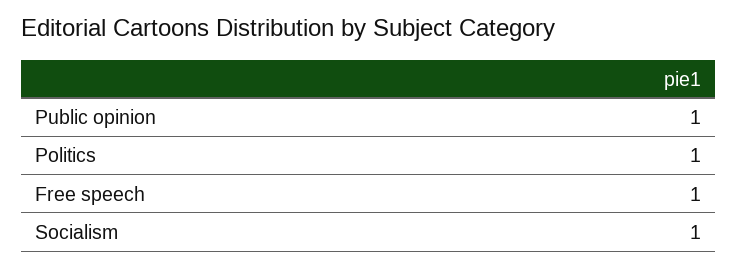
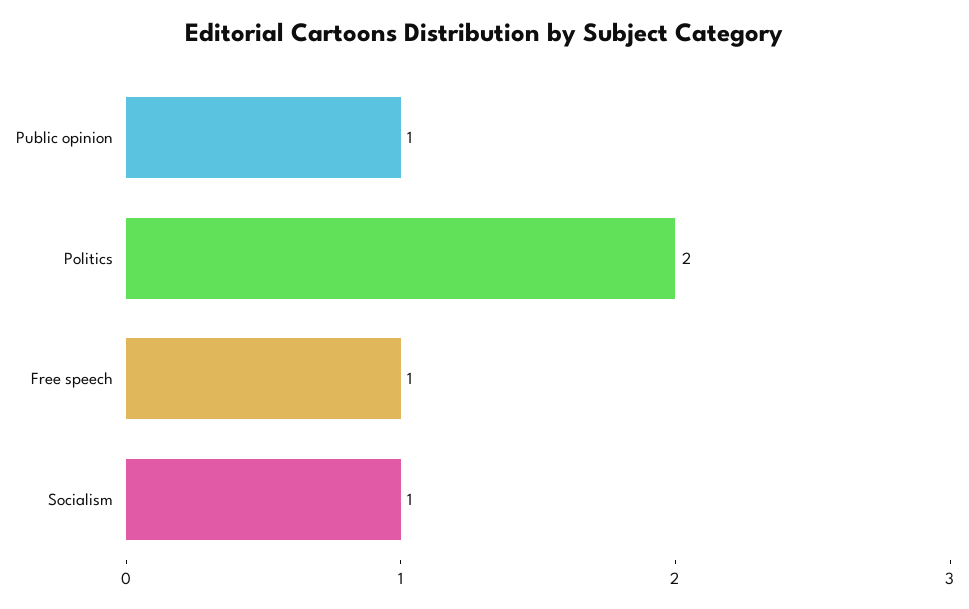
Politics: 1 -> 2

